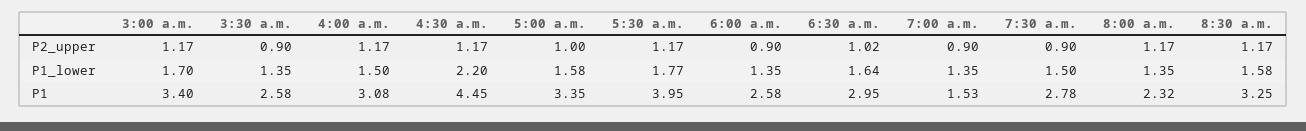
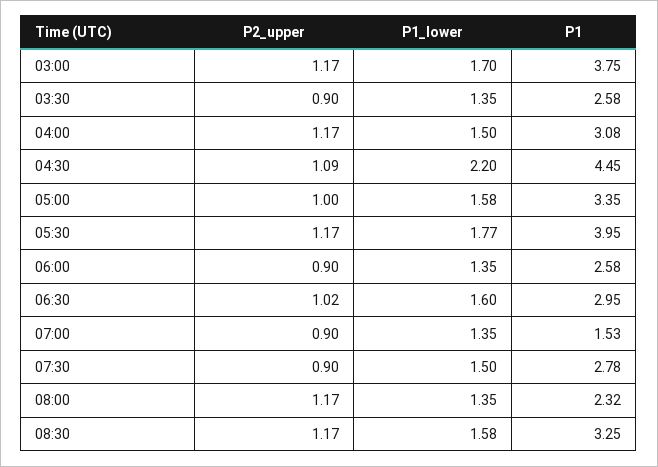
4:30 a.m., P2_upper: 1.17 -> 1.09
6:30 a.m., P1_lower: 1.64 -> 1.6
3:00 a.m., P1: 3.4 -> 3.75

